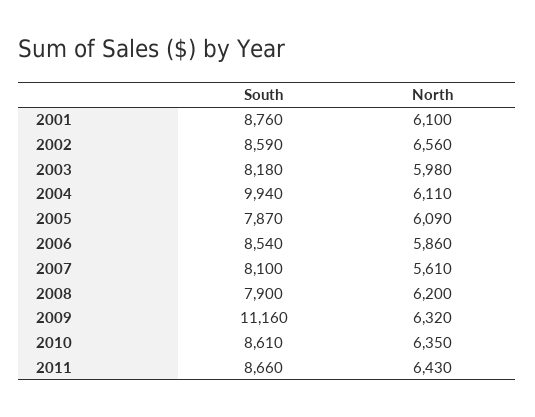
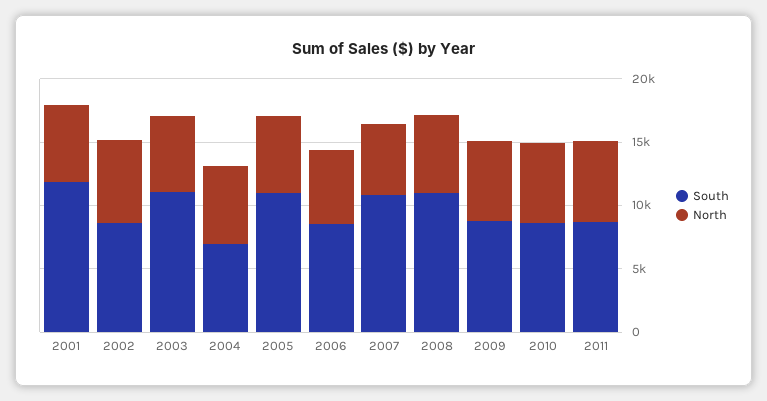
South, 2001: 8760 -> 12000
South, 2003: 8180 -> 11000
South, 2004: 9940 -> 7000
South, 2005: 7870 -> 11000
South, 2007: 8100 -> 11000
South, 2008: 7900 -> 11000
South, 2009: 11160 -> 9000

